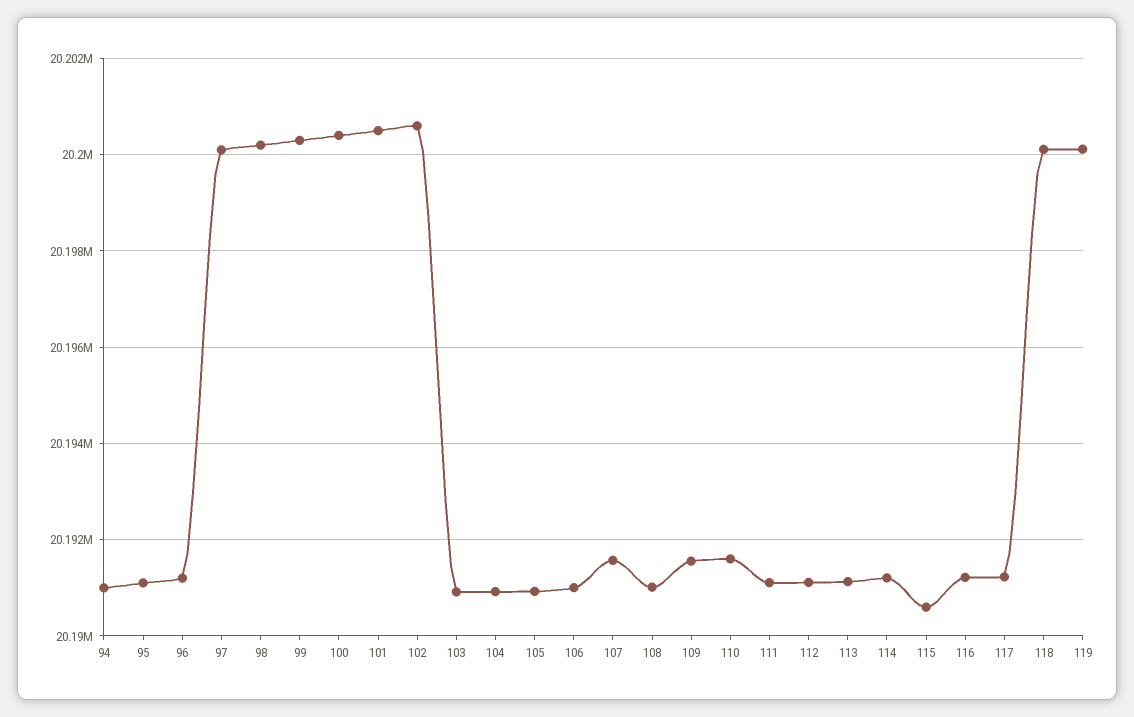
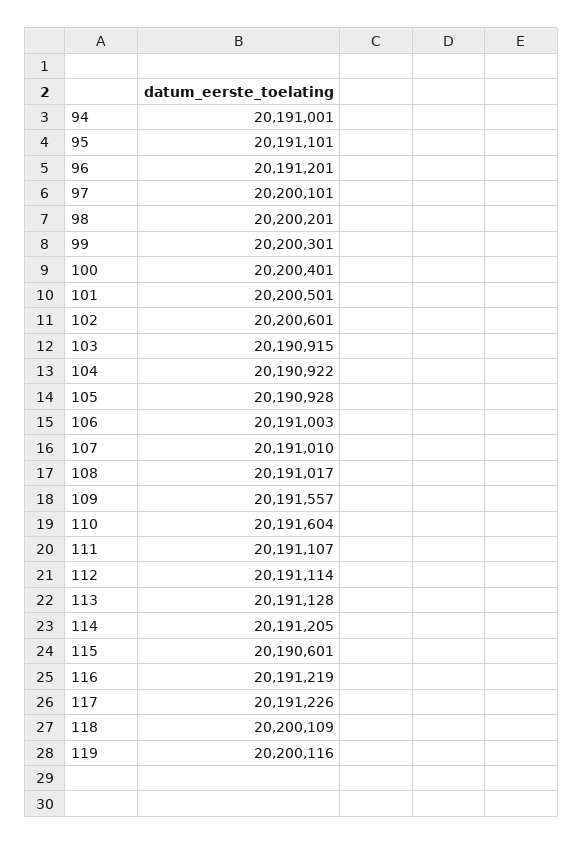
107: 20191600 -> 20191010

